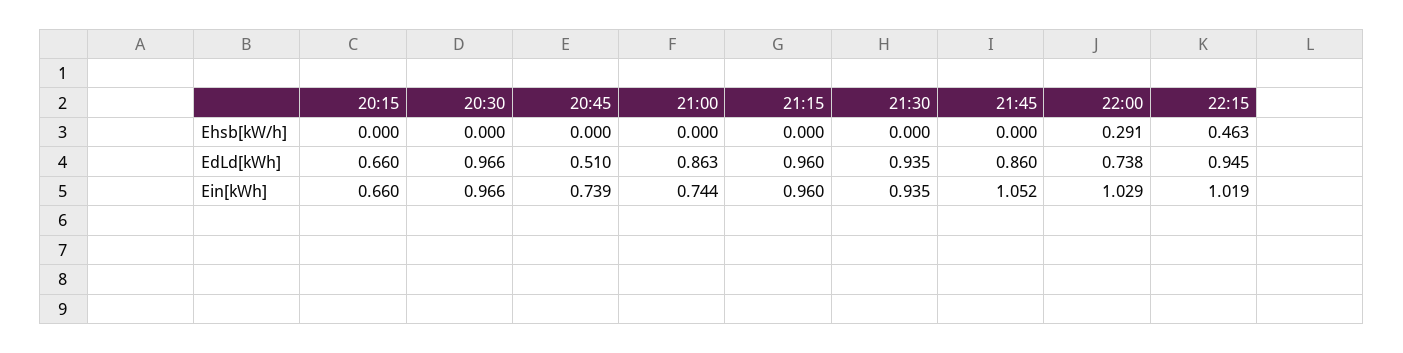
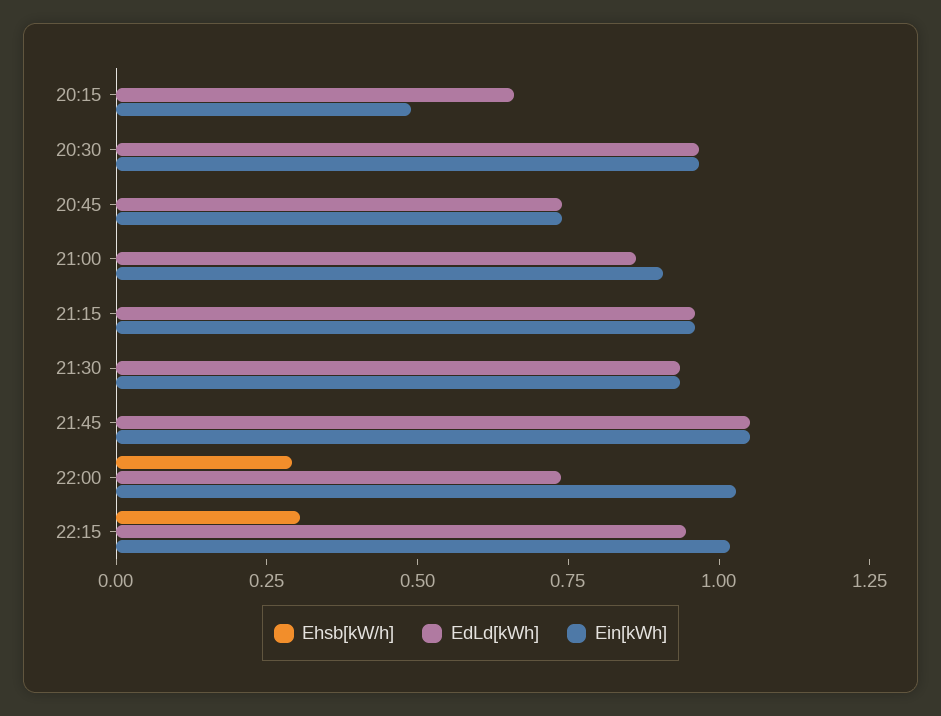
Ehsb[kW/h], 22:15: 0.463 -> 0.3
EdLd[kWh], 20:45: 0.51 -> 0.75
EdLd[kWh], 21:45: 0.86 -> 1.05
Ein[kWh], 20:15: 0.66 -> 0.5
Ein[kWh], 21:00: 0.744 -> 0.9

